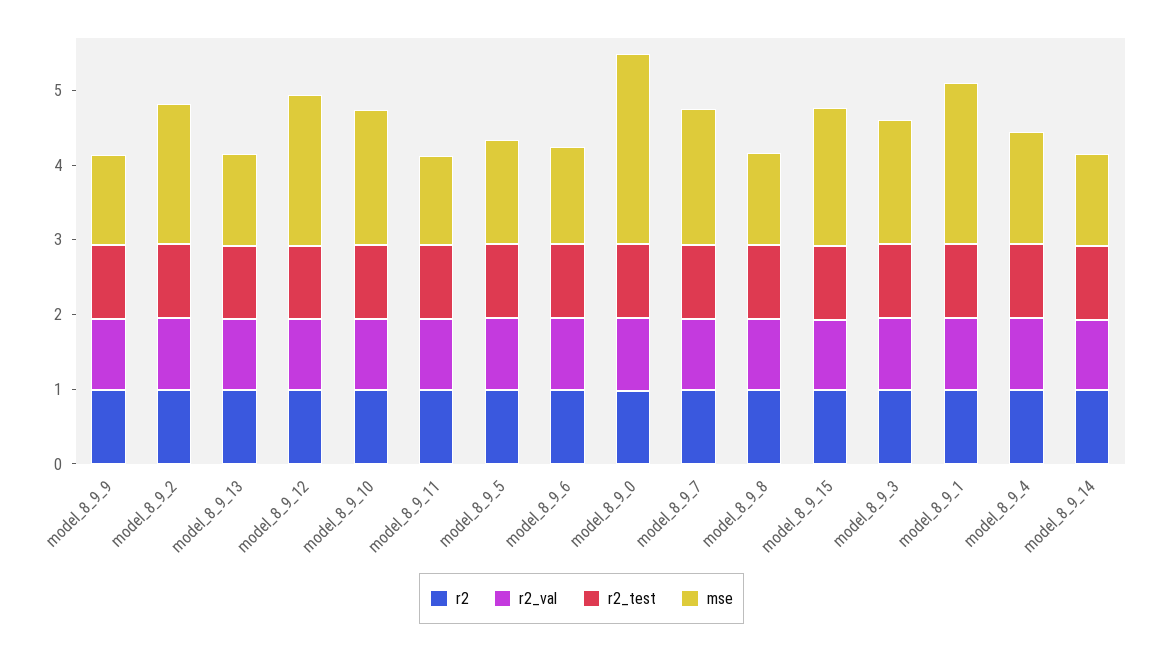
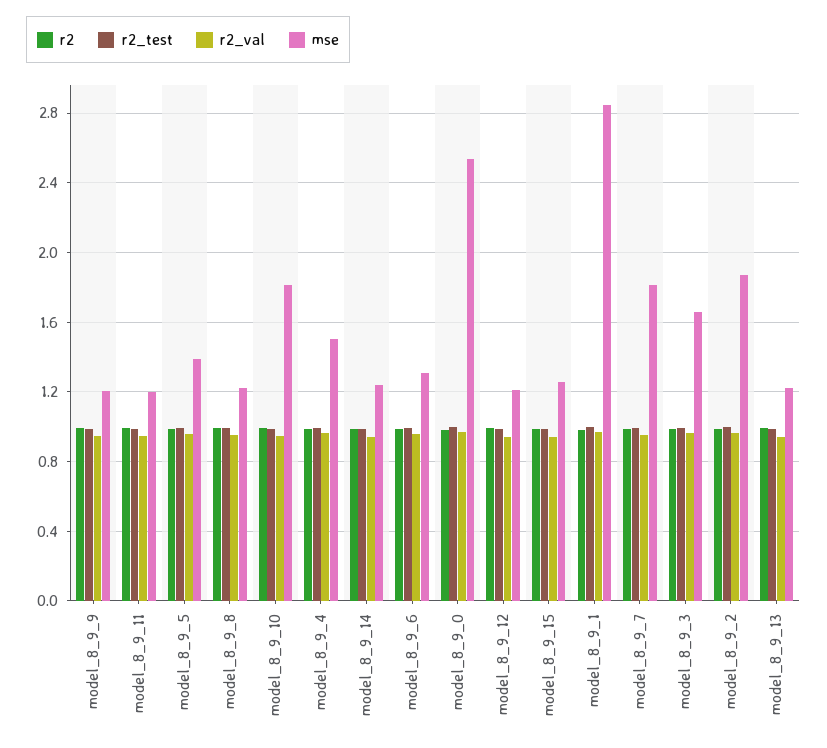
mse, model_8_9_12: 2 -> 1.2
mse, model_8_9_15: 1.8 -> 1.25
mse, model_8_9_1: 2.2 -> 2.85

